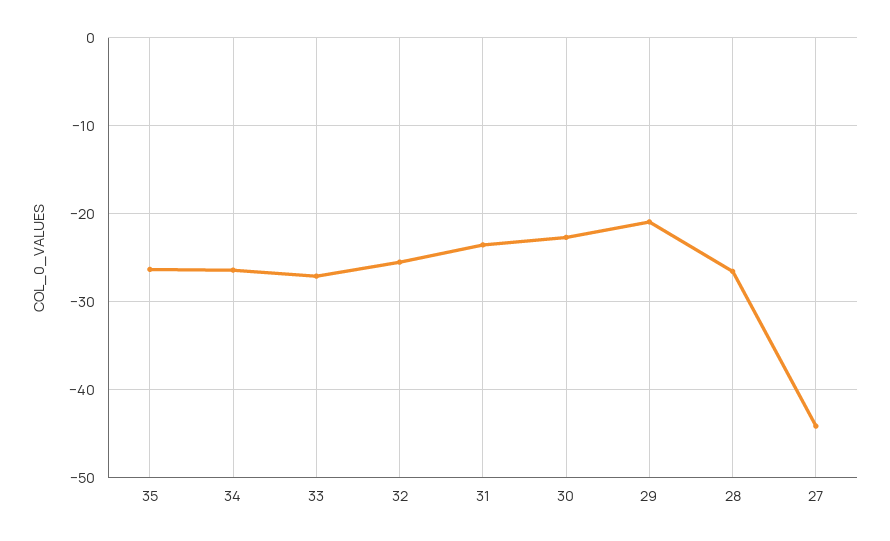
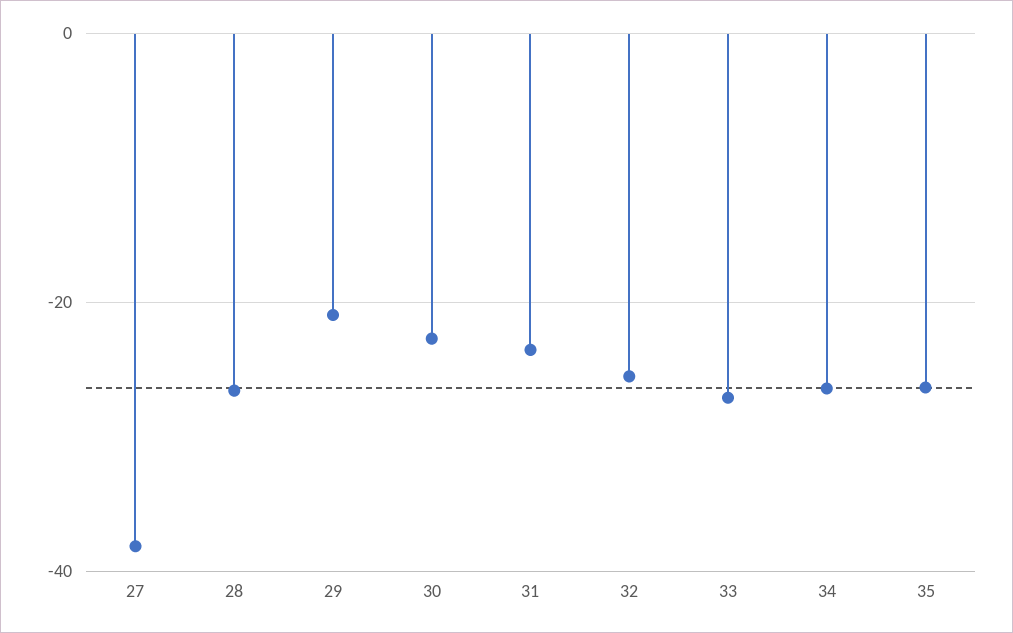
27: -44 -> -38

